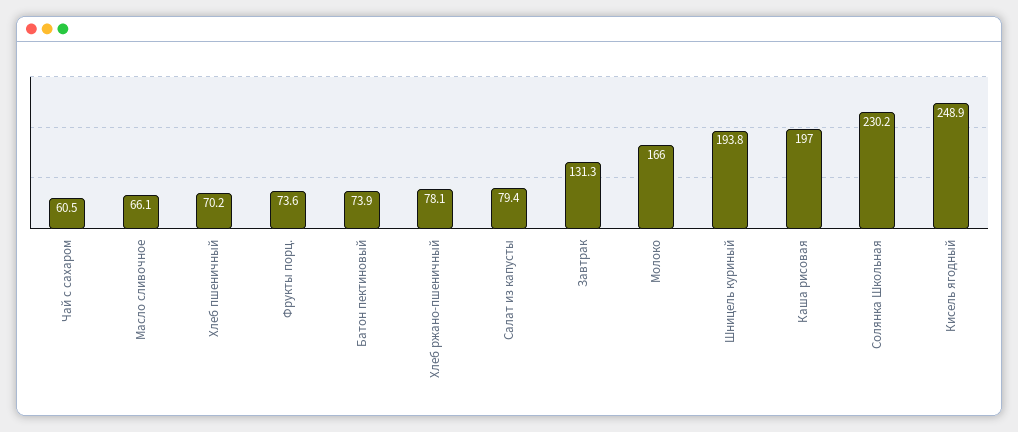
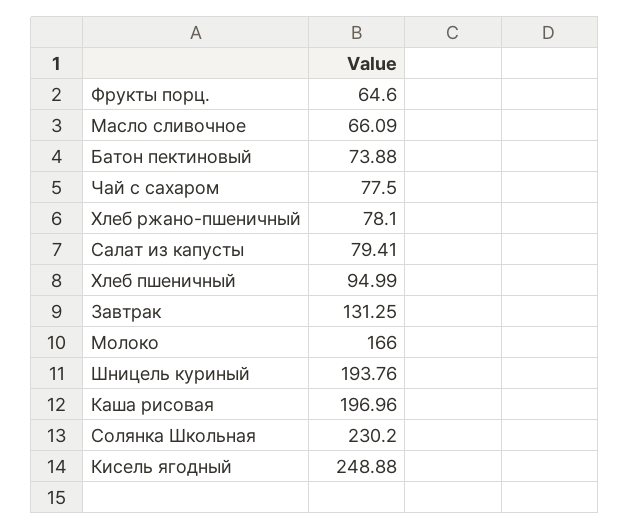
Чай с сахаром: 60.5 -> 77.5
Хлеб пшеничный: 70.2 -> 94.99
Фрукты порц.: 73.6 -> 64.6

